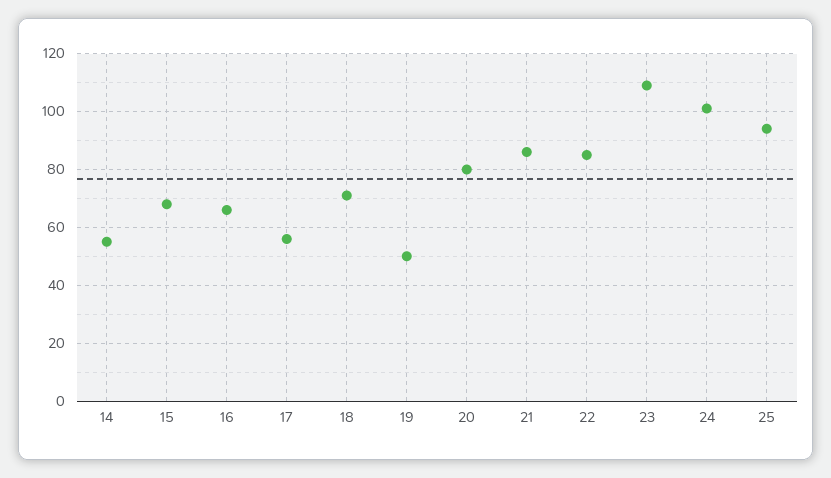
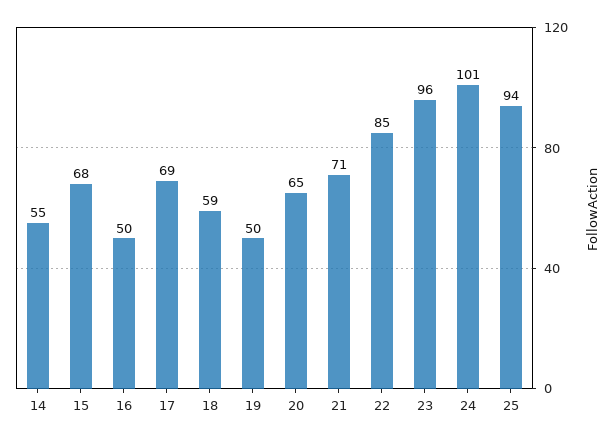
16: 65 -> 50
17: 55 -> 69
18: 70 -> 59
20: 80 -> 65
21: 85 -> 71
23: 110 -> 96

